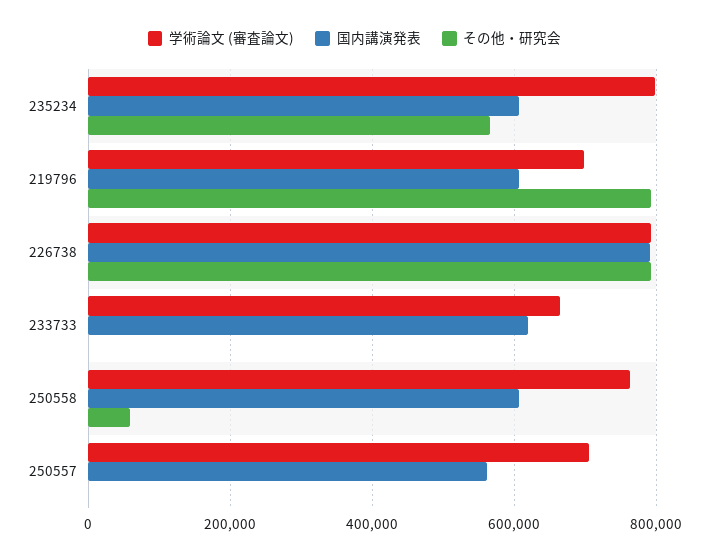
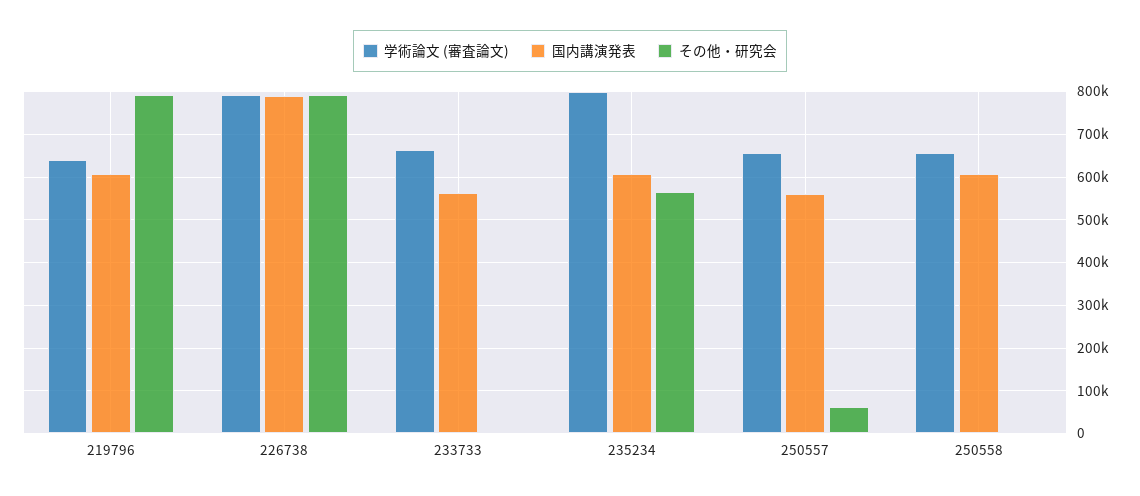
学術論文 (審査論文), 219796: 700000 -> 640000
国内講演発表, 233733: 620000 -> 560000
学術論文 (審査論文), 250558: 760000 -> 660000
その他・研究会, 250558: 60000 -> 0
学術論文 (審査論文), 250557: 700000 -> 660000
その他・研究会, 250557: 0 -> 60000

